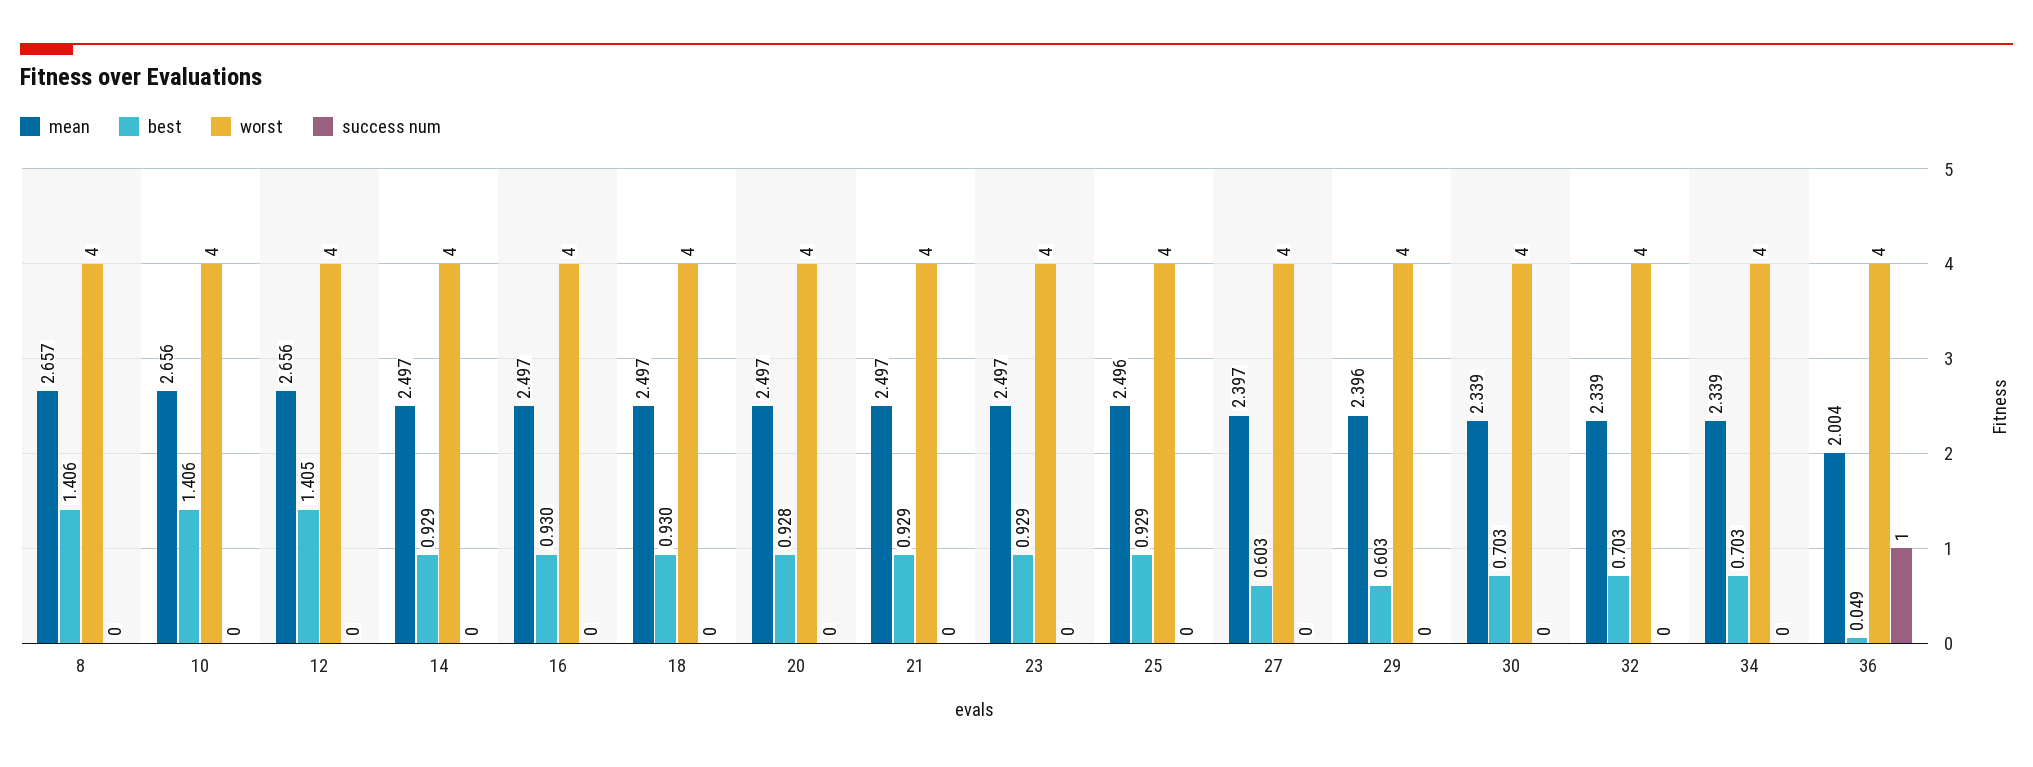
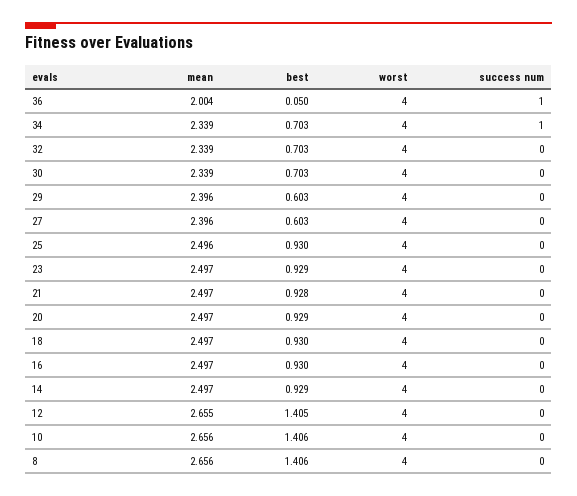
mean, 8: 2.657 -> 2.656
mean, 12: 2.656 -> 2.655
best, 20: 0.928 -> 0.929
best, 21: 0.929 -> 0.928
best, 25: 0.929 -> 0.93
mean, 27: 2.397 -> 2.396
success num, 34: 0 -> 1
best, 36: 0.049 -> 0.05

